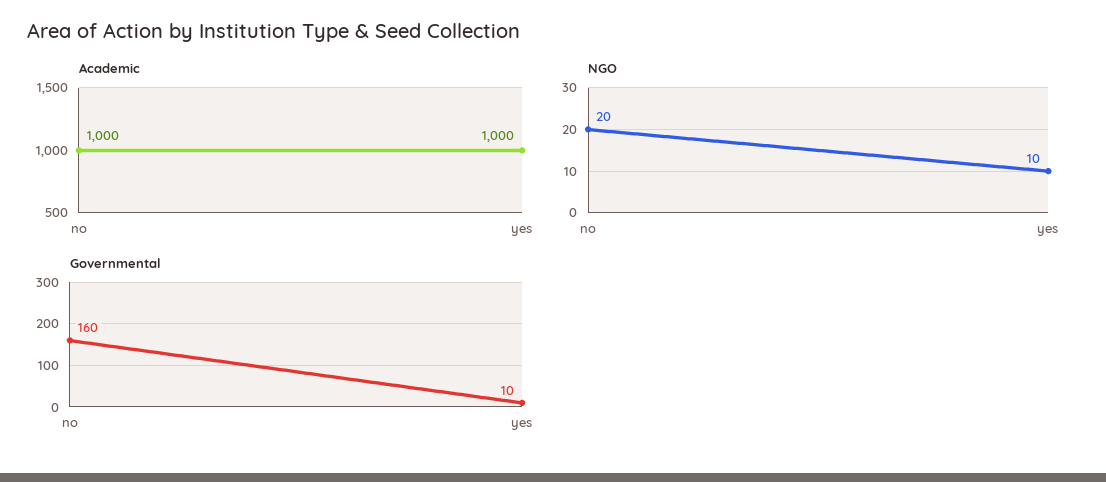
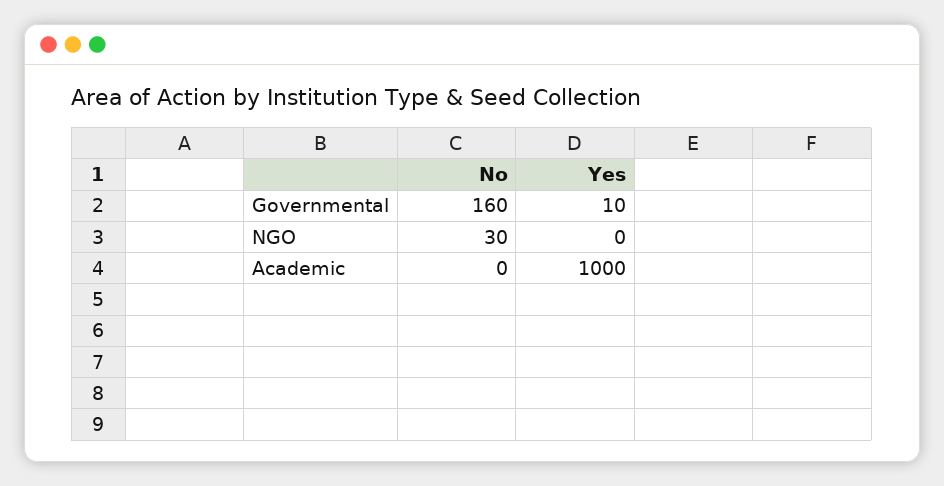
Academic, no: 1000 -> 0
NGO, no: 20 -> 30
NGO, yes: 10 -> 0

